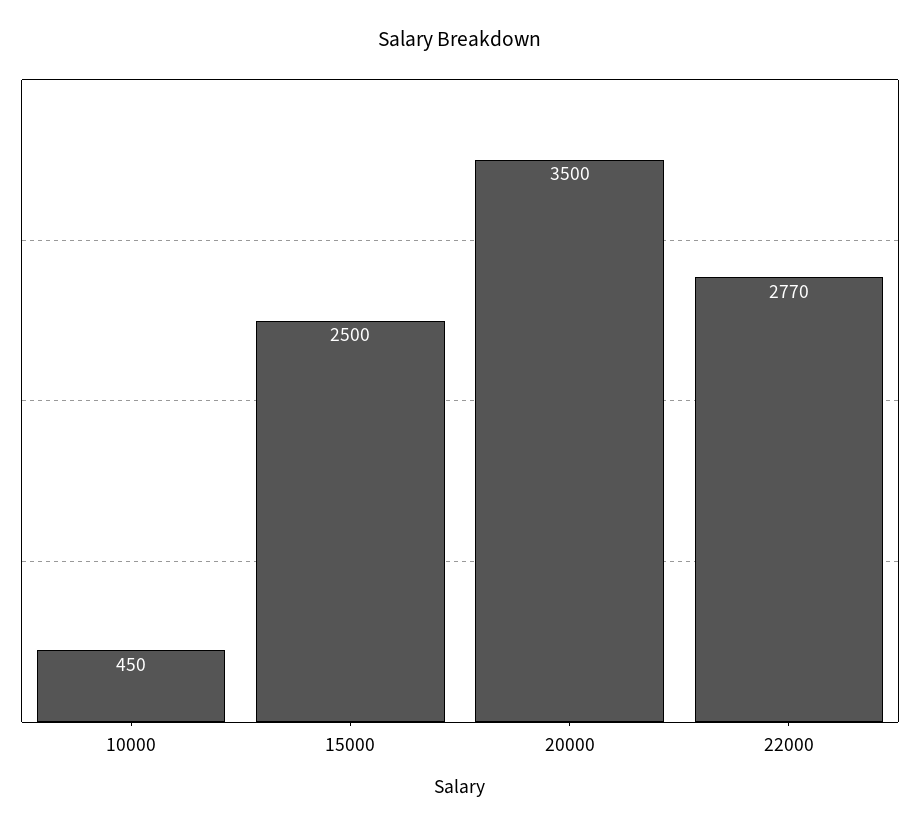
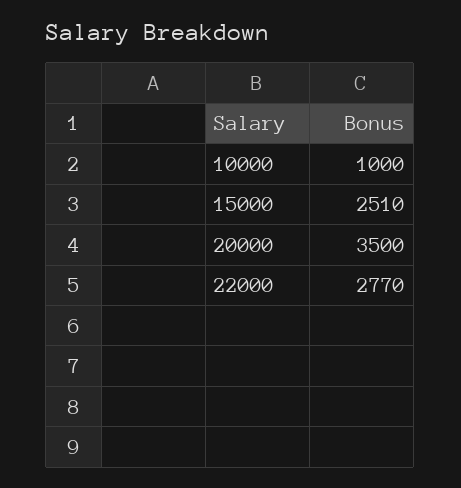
10000: 450 -> 1000
15000: 2500 -> 2510

